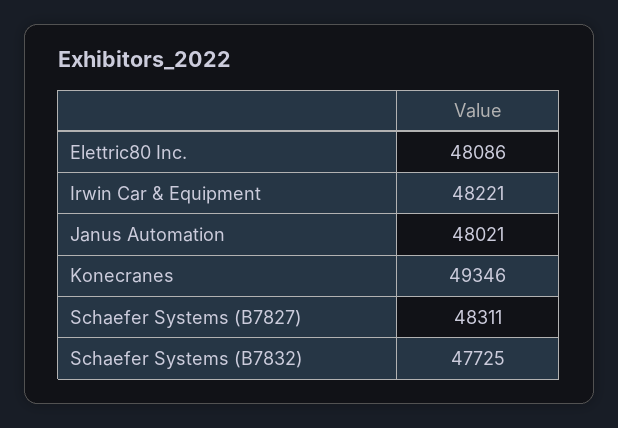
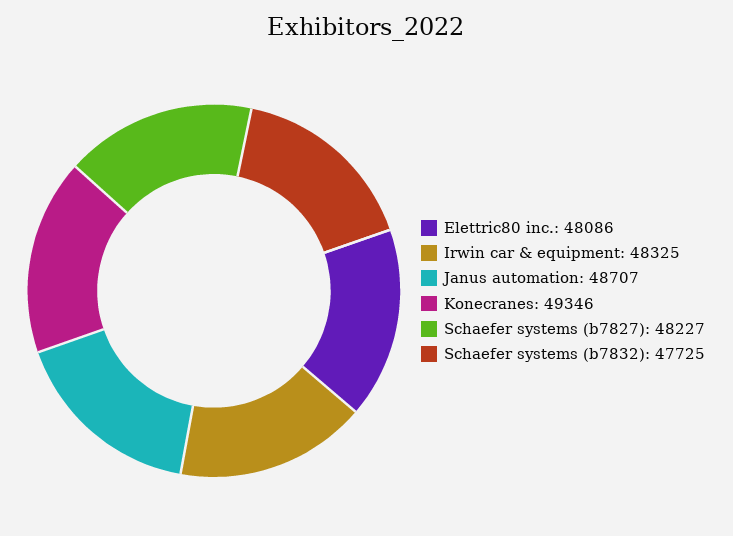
Irwin Car & Equipment: 48221 -> 48325
Janus Automation: 48021 -> 48707
Schaefer Systems (B7827): 48311 -> 48227

